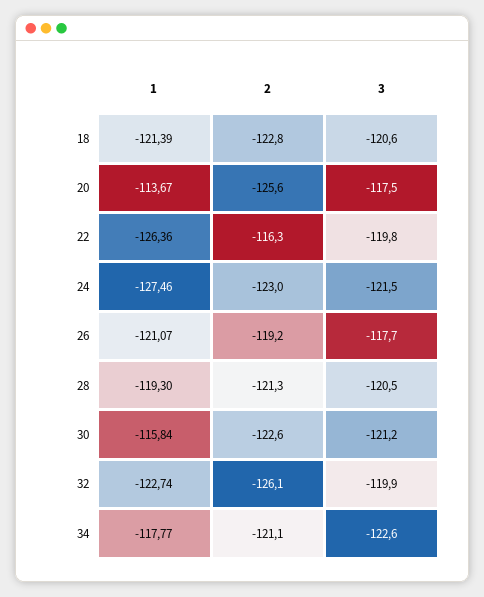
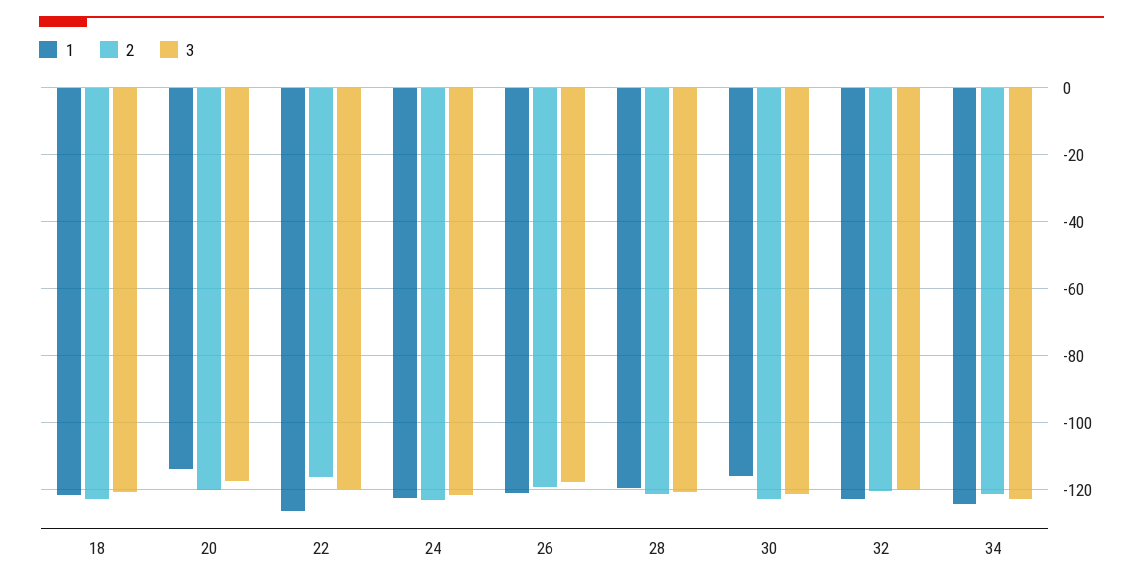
2, 20: -125.6 -> -120
1, 24: -127.46 -> -122
2, 32: -126.1 -> -120
1, 34: -117.77 -> -124

